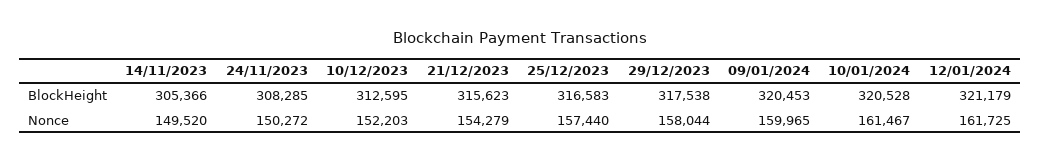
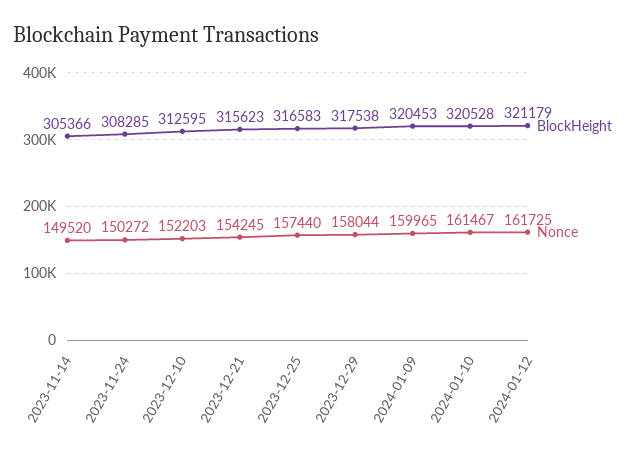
Nonce, 21/12/2023: 154279 -> 154245

